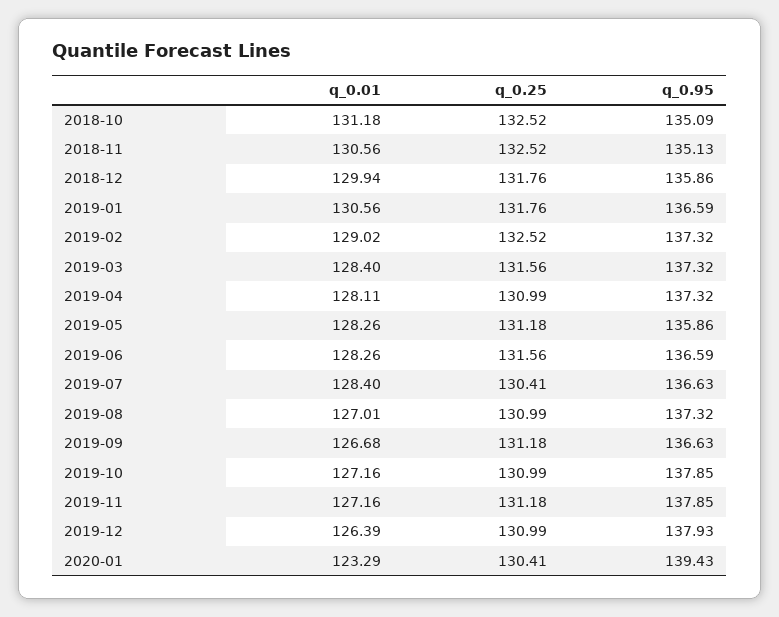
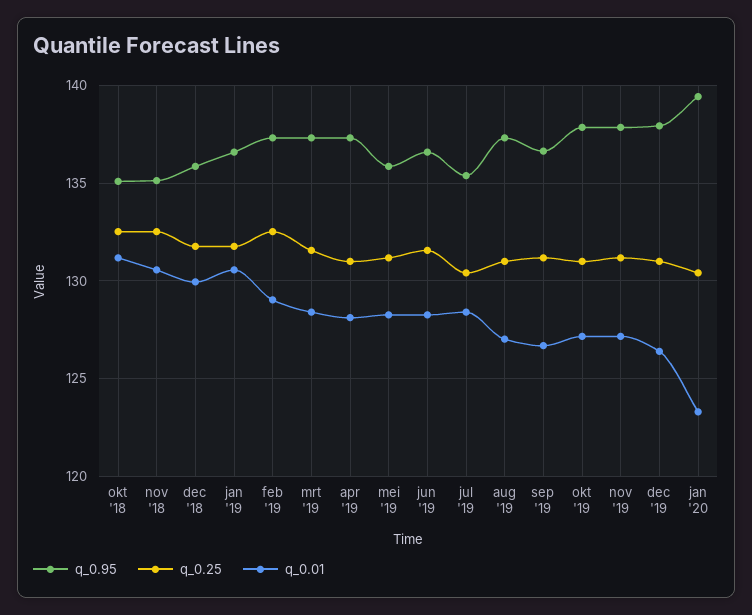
q_0.95, 2019-07: 136.63 -> 135.5

